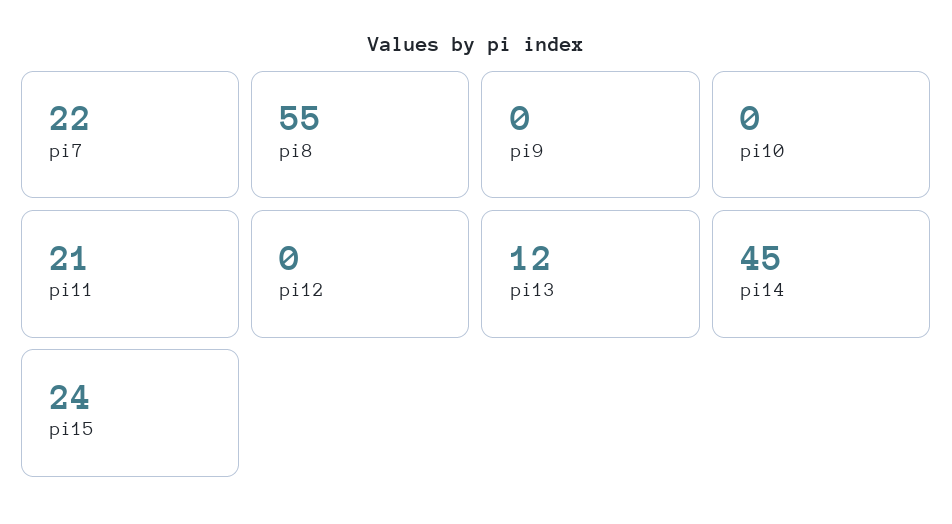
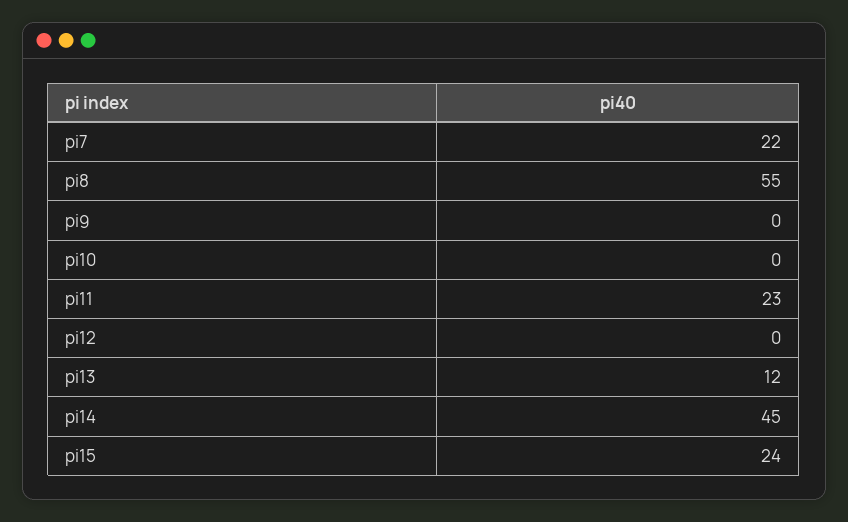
pi11: 21 -> 23

